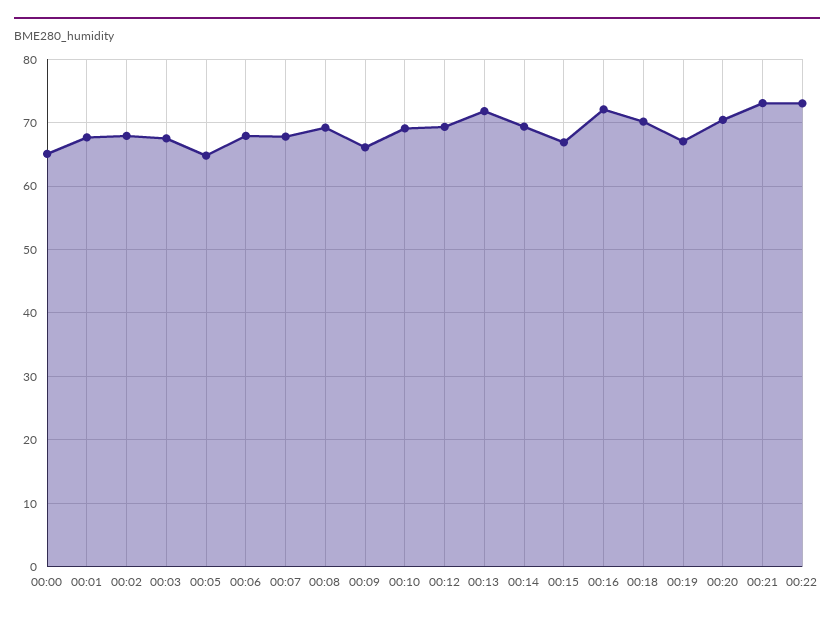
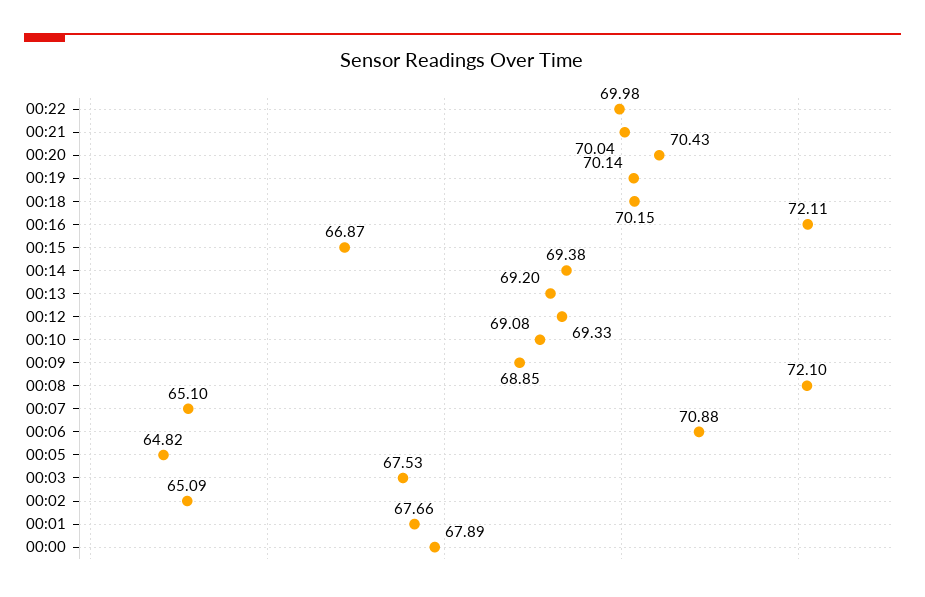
00:00: 65 -> 67.89
00:02: 68 -> 65.09
00:06: 68 -> 70.88
00:07: 68 -> 65.1
00:08: 69 -> 72.1
00:09: 66 -> 68.85
00:13: 72 -> 69.2
00:19: 67 -> 70.14
00:21: 73 -> 70.04
00:22: 73 -> 69.98

